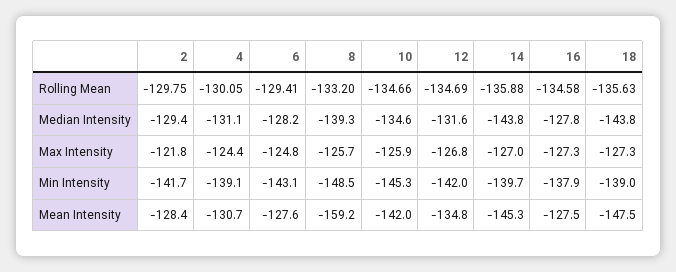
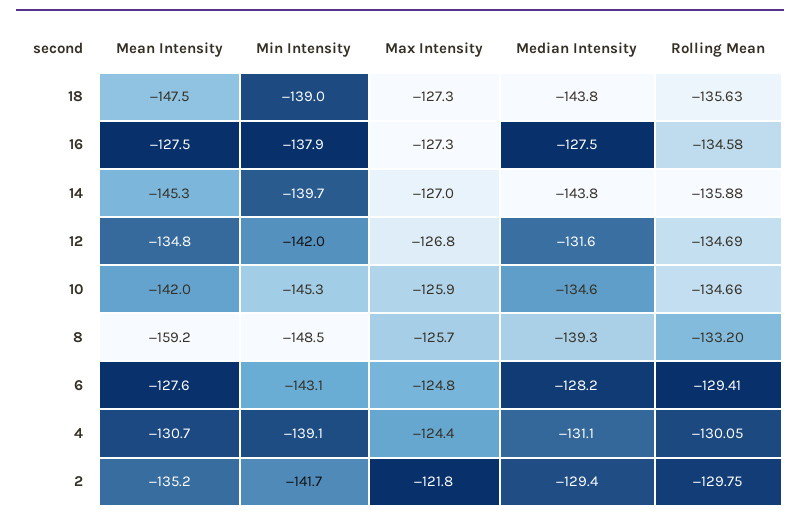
16, Median Intensity: -127.8 -> -127.5
2, Mean Intensity: -128.4 -> -135.2

